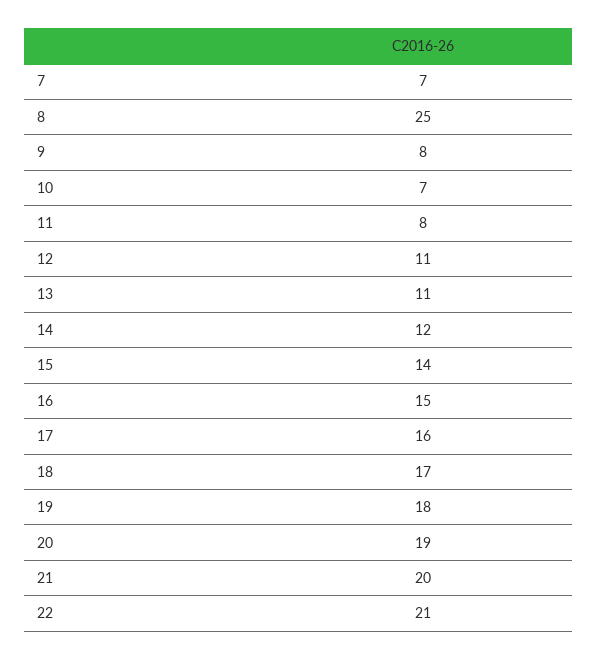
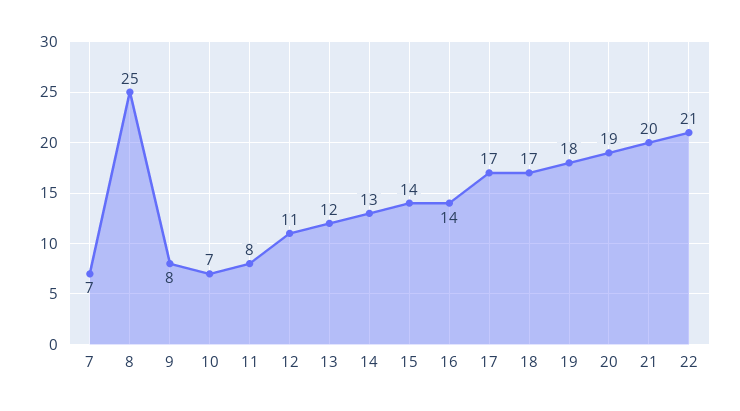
13: 11 -> 12
14: 12 -> 13
16: 15 -> 14
17: 16 -> 17

